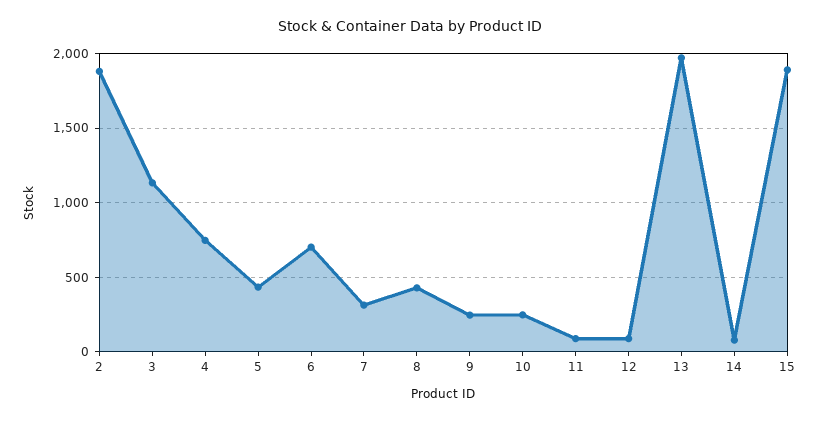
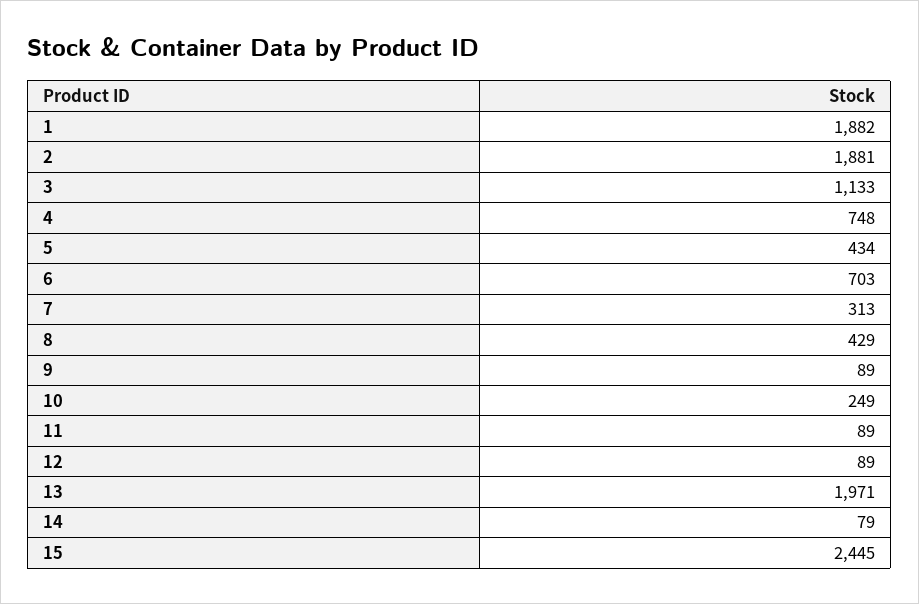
9: 250 -> 89
15: 1900 -> 2445
1: none -> 1882

